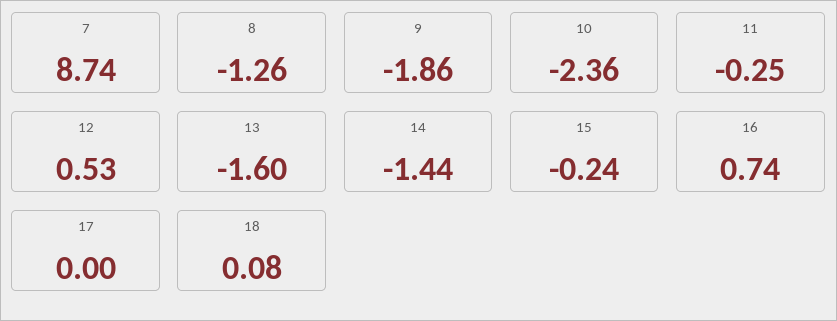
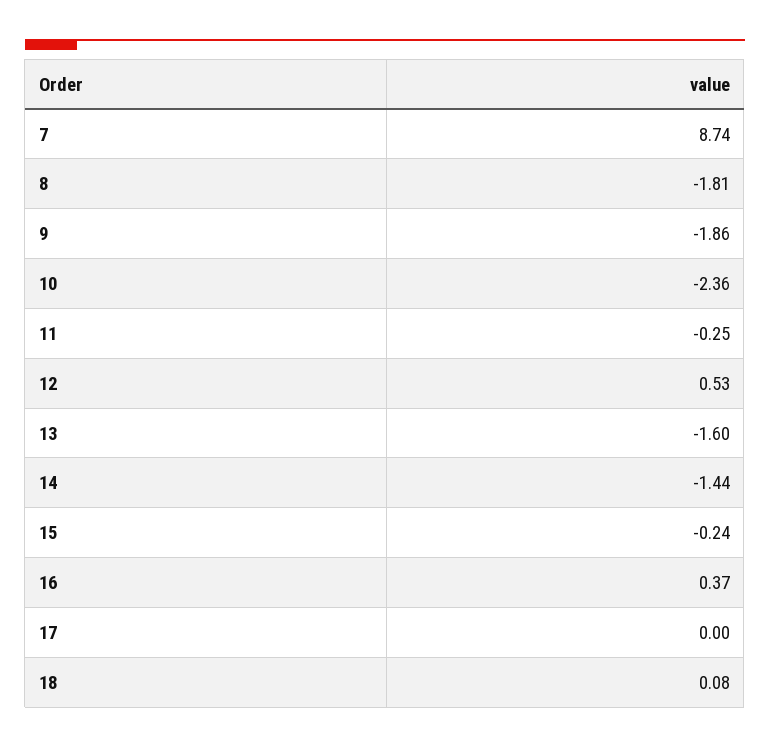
8: -1.26 -> -1.81
16: 0.74 -> 0.37

